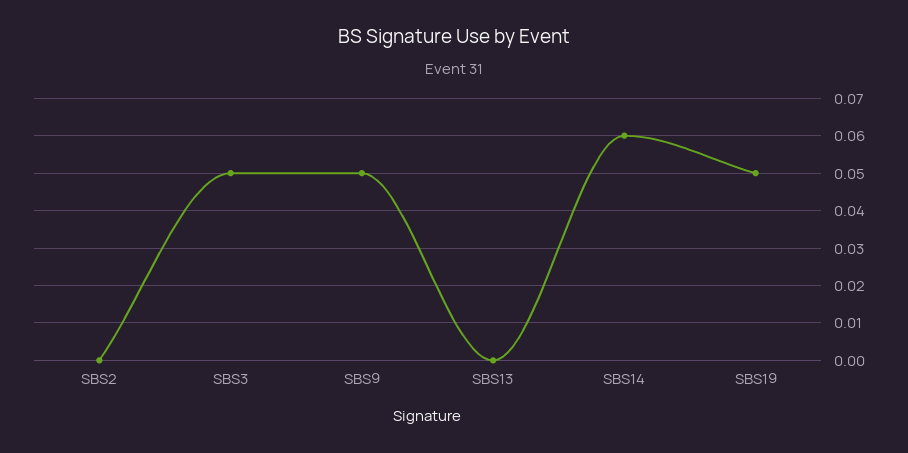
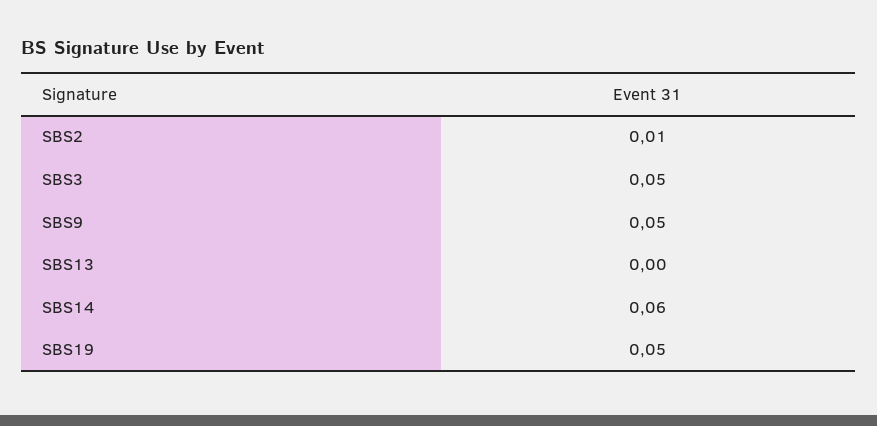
SBS2: 0 -> 0.01

